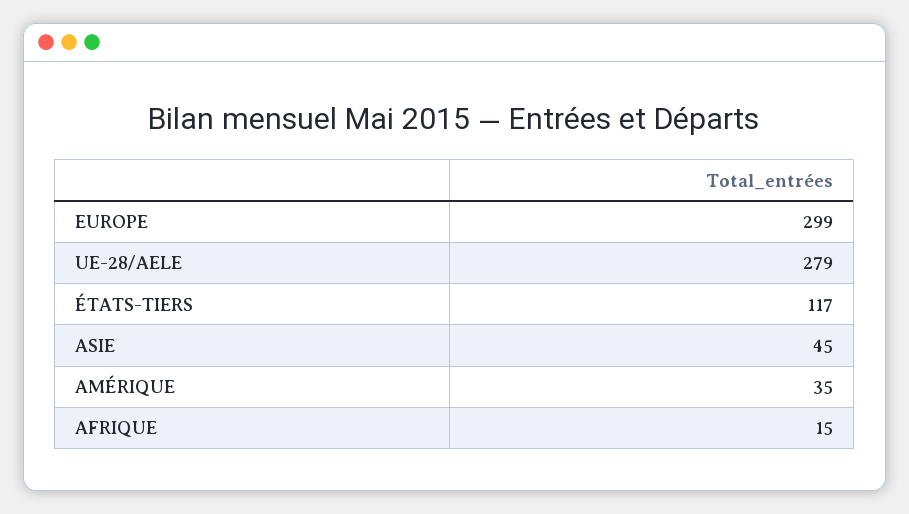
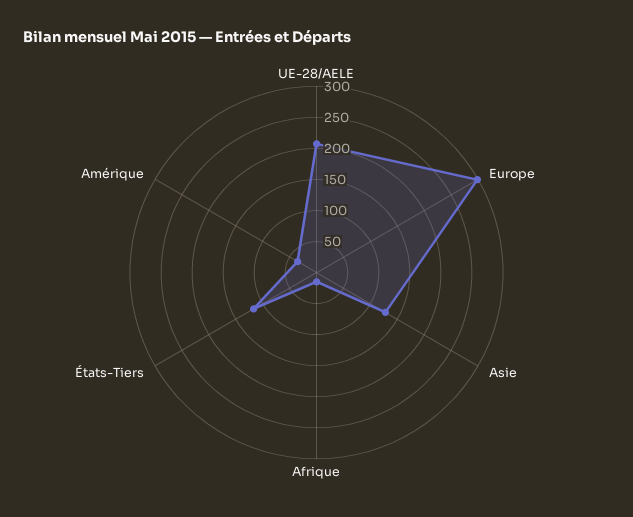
UE-28/AELE: 279 -> 200
ASIE: 45 -> 125

